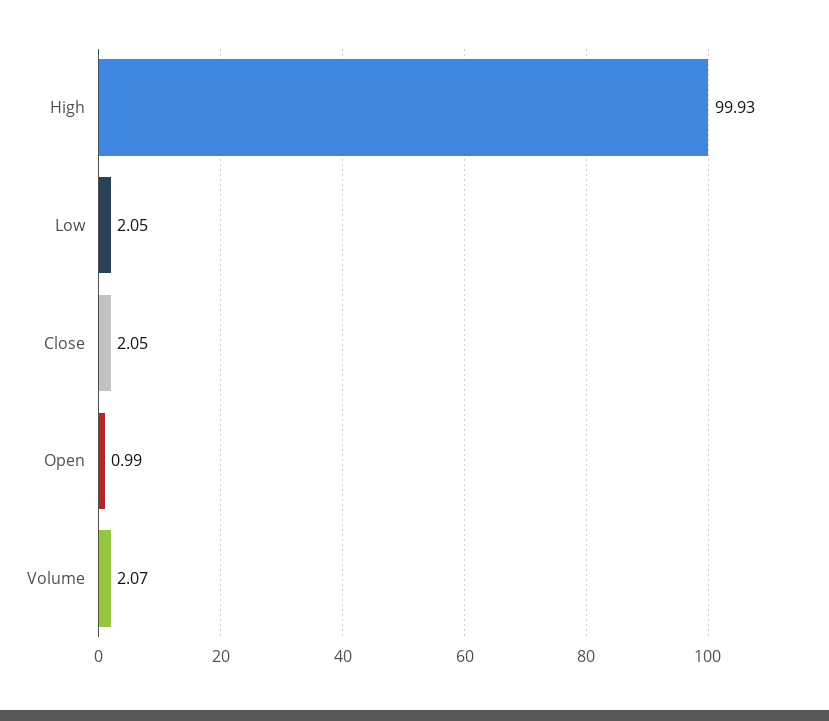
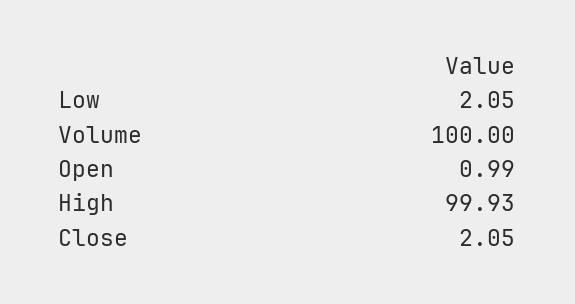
Volume: 2.07 -> 100

